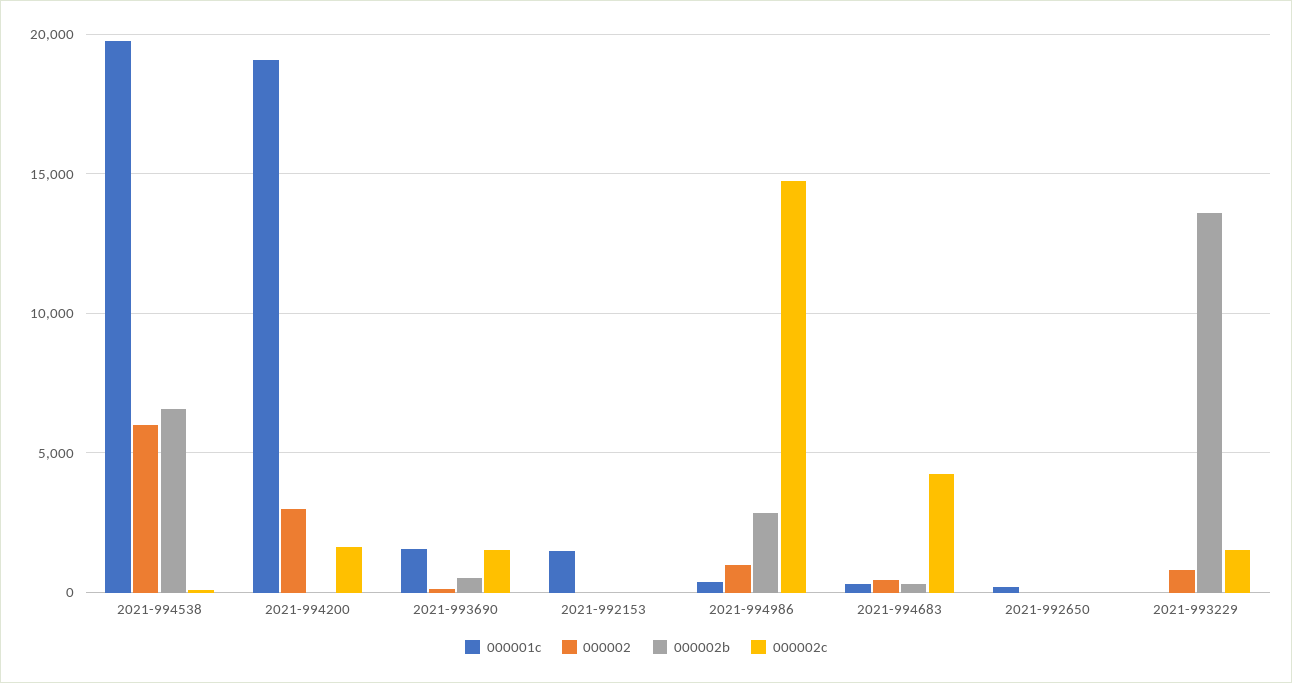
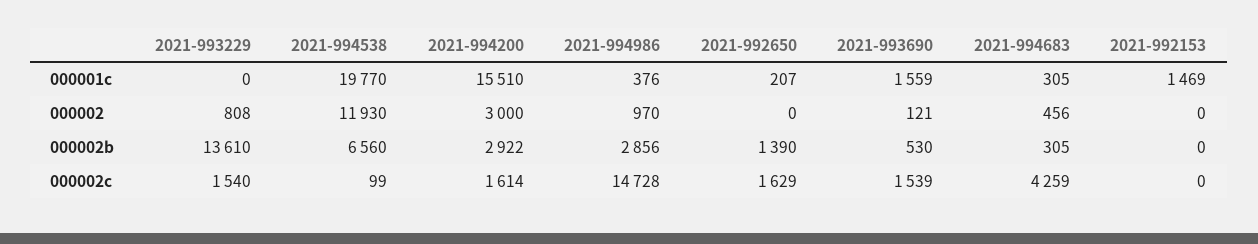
000002, 2021-994538: 6000 -> 11930
000001c, 2021-994200: 19000 -> 15510
000002b, 2021-994200: 0 -> 2922
000002b, 2021-992650: 0 -> 1390
000002c, 2021-992650: 0 -> 1629

